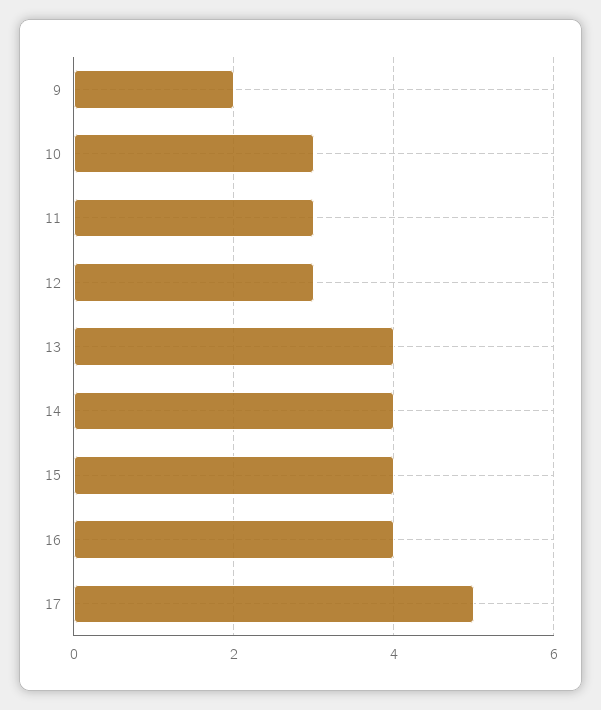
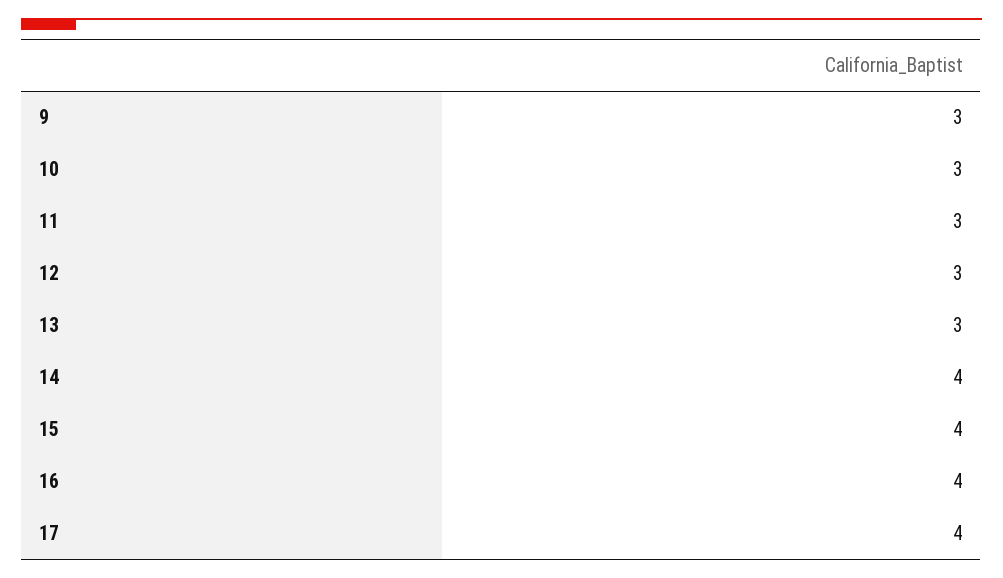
9: 2 -> 3
13: 4 -> 3
17: 5 -> 4

